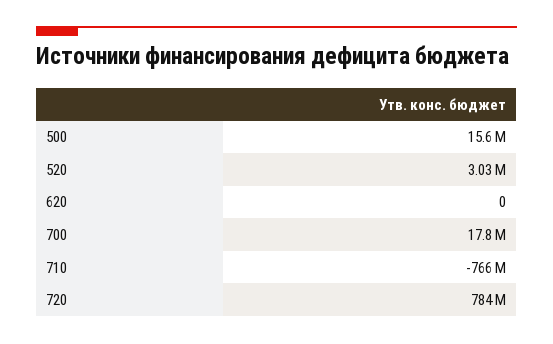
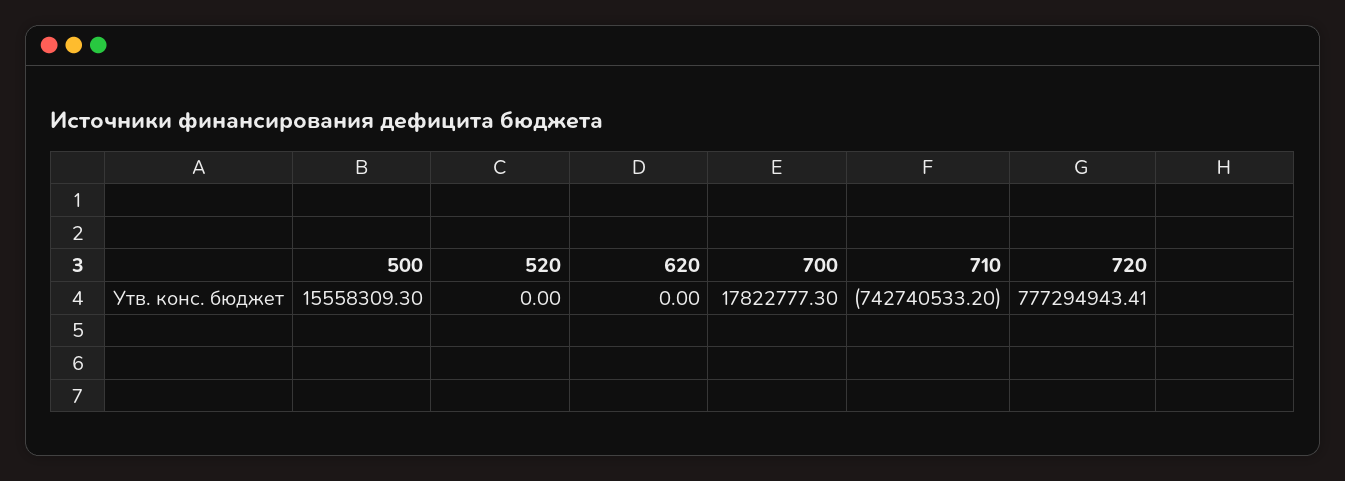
520: 3030000 -> 0
710: -766000000 -> -742740533.2
720: 784000000 -> 777294943.41

